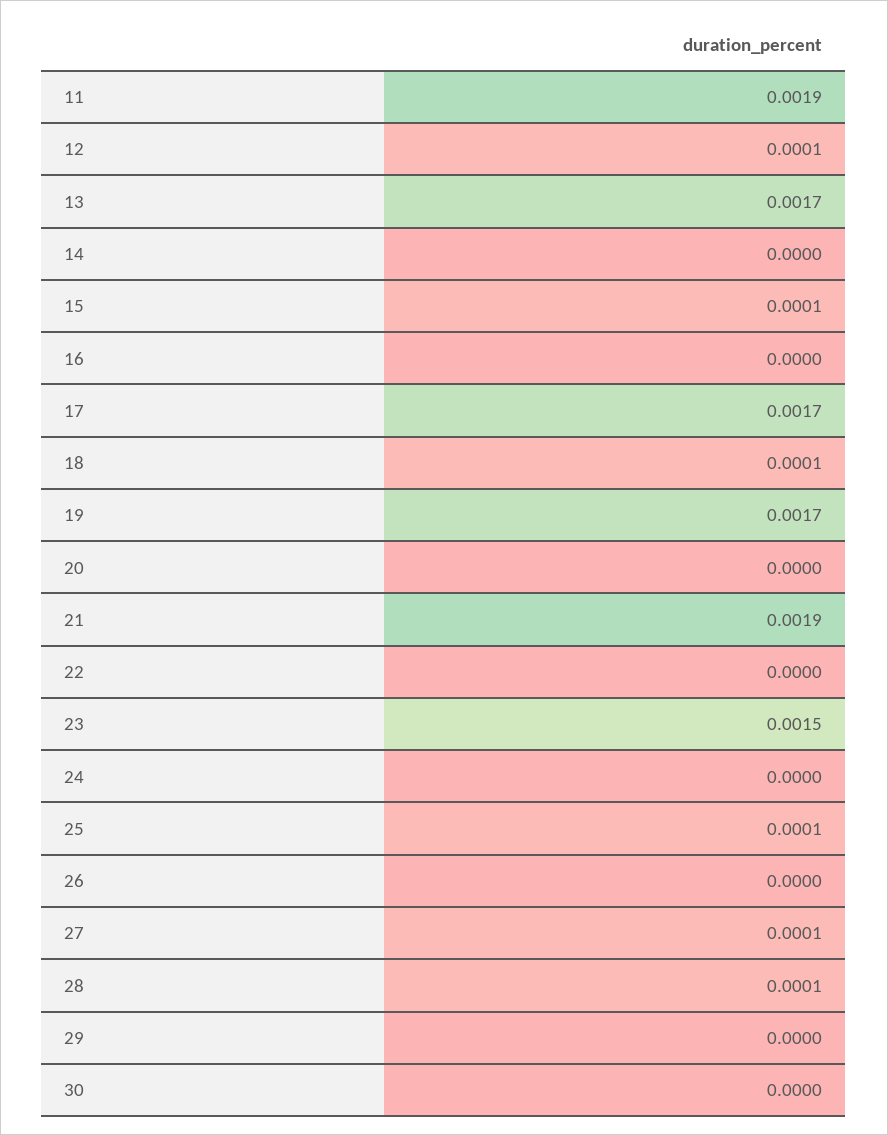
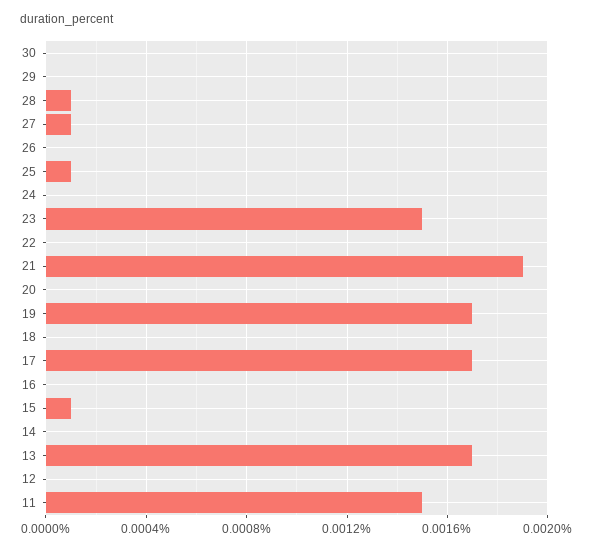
11: 0.0019 -> 0.0015
12: 0.0001 -> 0
18: 0.0001 -> 0

